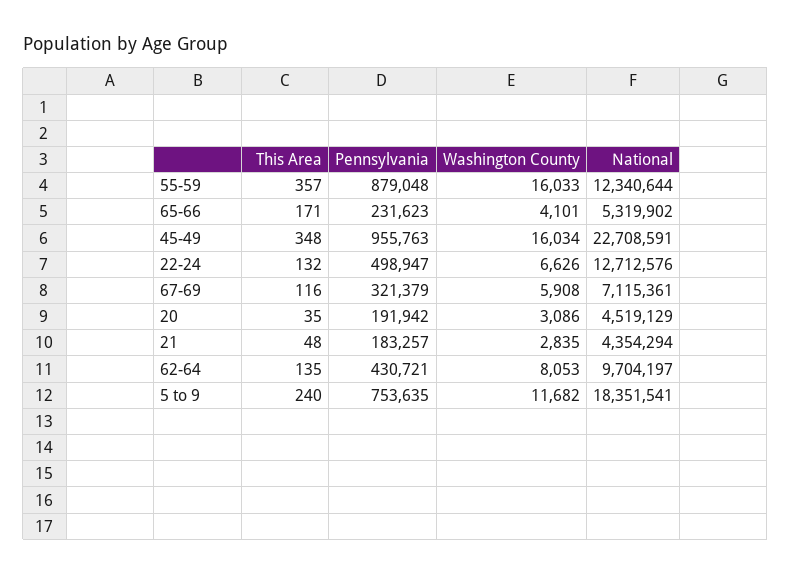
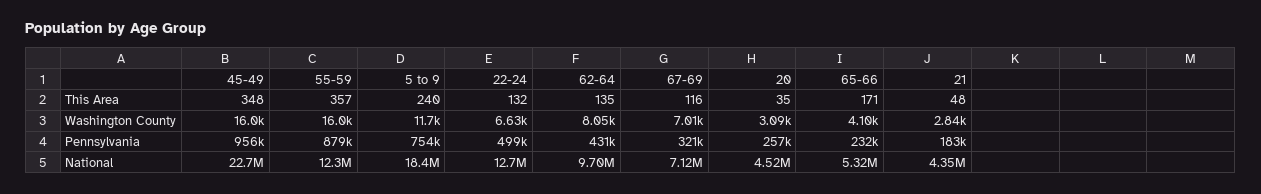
Washington County, 67-69: 5908 -> 7010
Pennsylvania, 20: 191942 -> 257000

